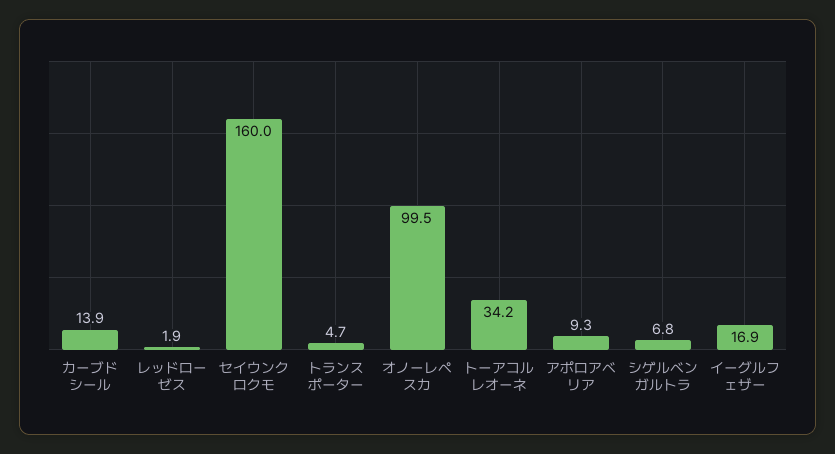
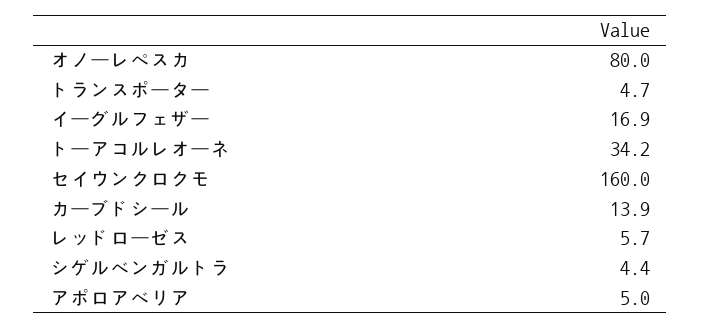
レッドローゼス: 1.9 -> 5.7
オノーレペスカ: 99.5 -> 80
アポロアベリア: 9.3 -> 5
シゲルベンガルトラ: 6.8 -> 4.4

